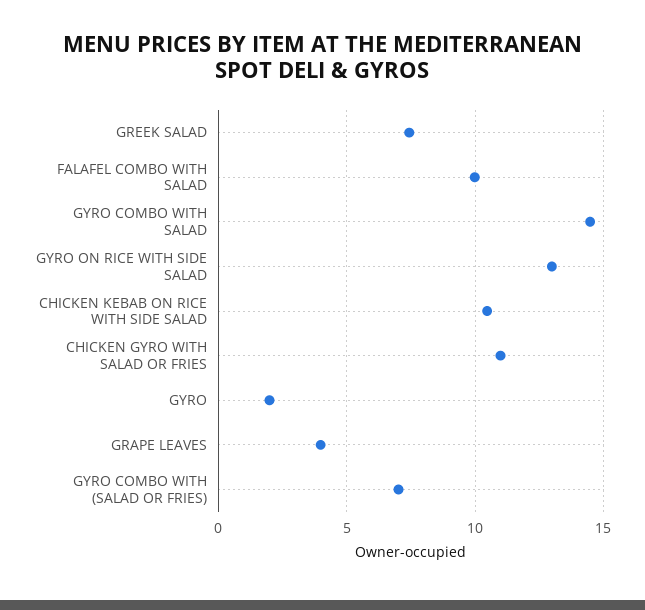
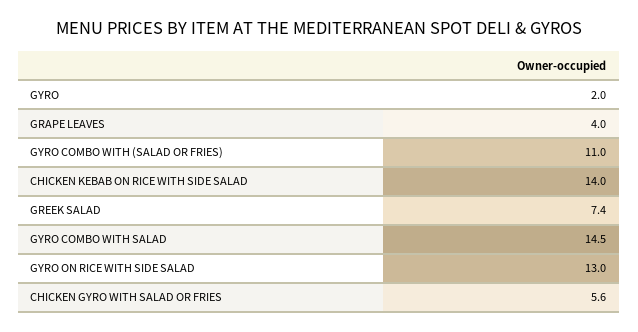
FALAFEL COMBO WITH SALAD: 10 -> none
CHICKEN KEBAB ON RICE WITH SIDE SALAD: 10.5 -> 14
CHICKEN GYRO WITH SALAD OR FRIES: 11 -> 5.6
GYRO COMBO WITH (SALAD OR FRIES): 7 -> 11

